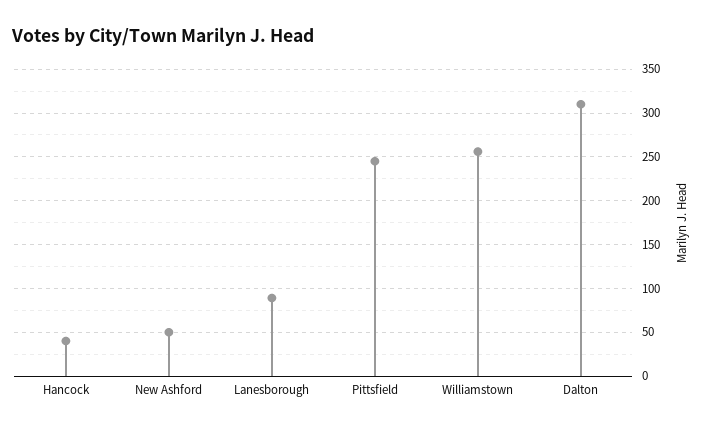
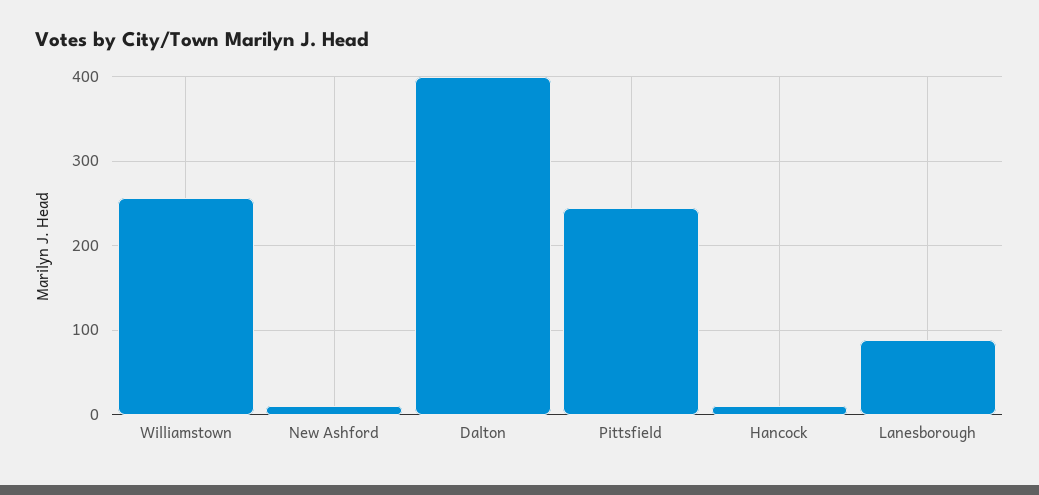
Hancock: 40 -> 10
New Ashford: 50 -> 10
Dalton: 310 -> 400

